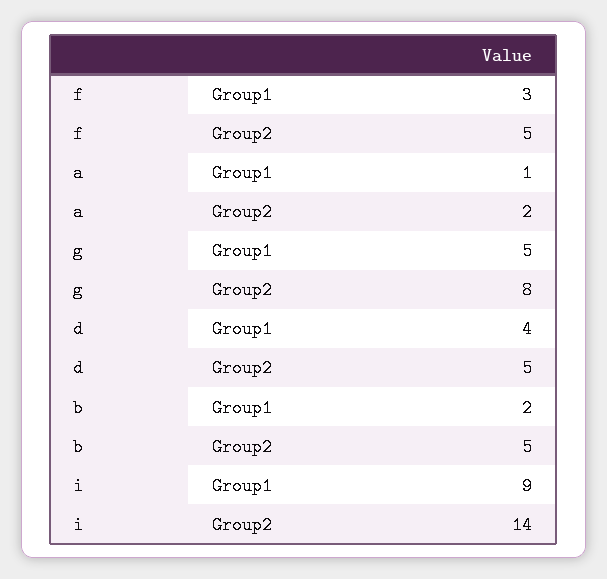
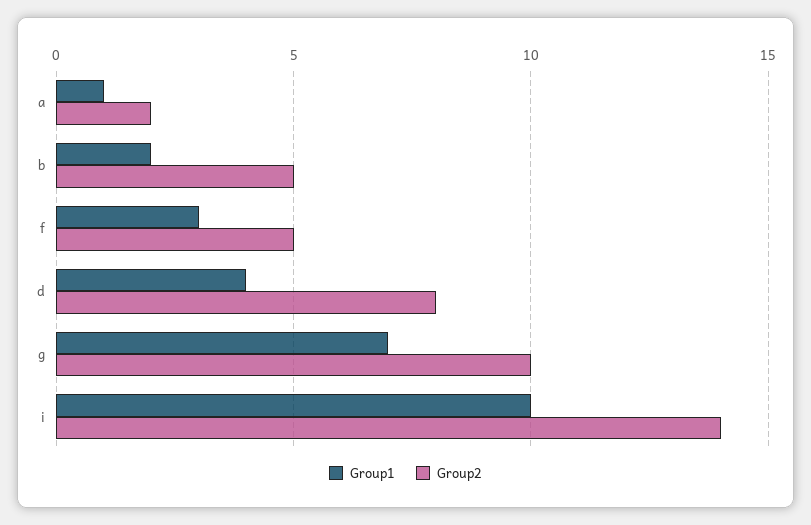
Group1, g: 5 -> 7
Group2, g: 8 -> 10
Group2, d: 5 -> 8
Group1, i: 9 -> 10

